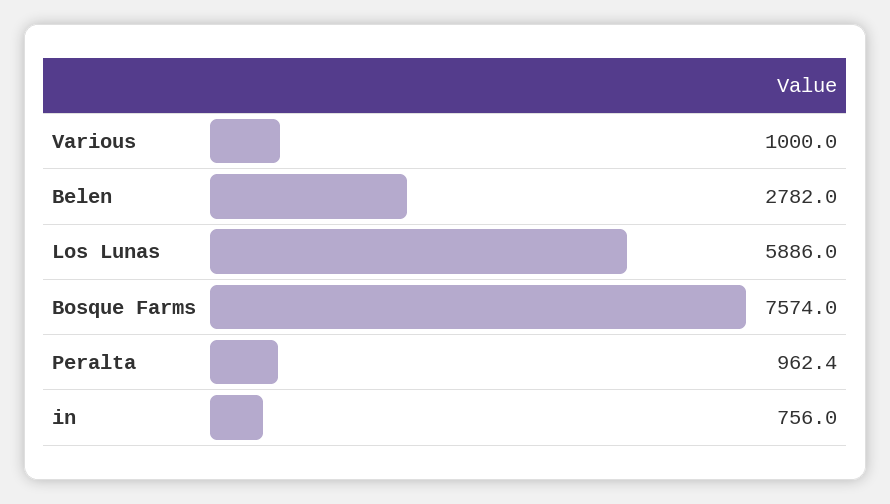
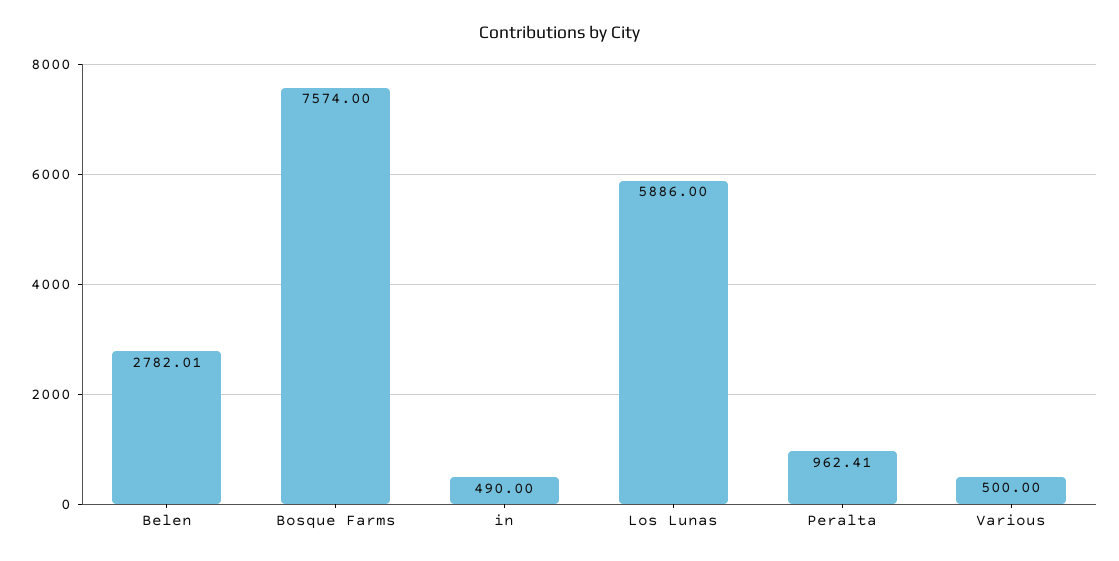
Various: 1000 -> 500
in: 756 -> 490

